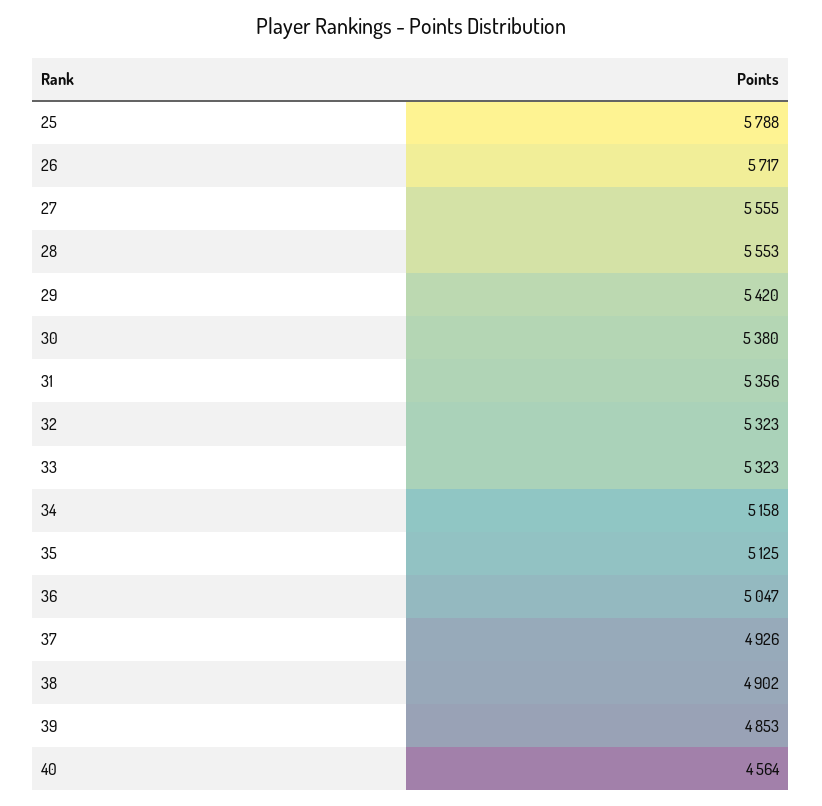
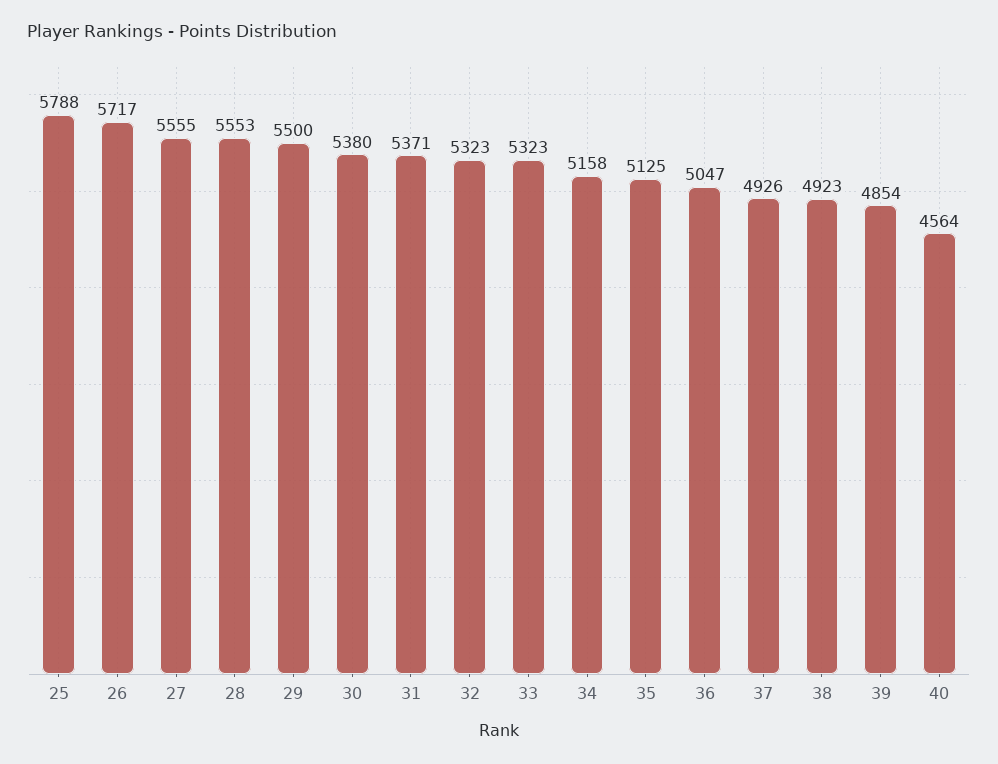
29: 5420 -> 5500
31: 5356 -> 5371
38: 4902 -> 4923
39: 4853 -> 4854

